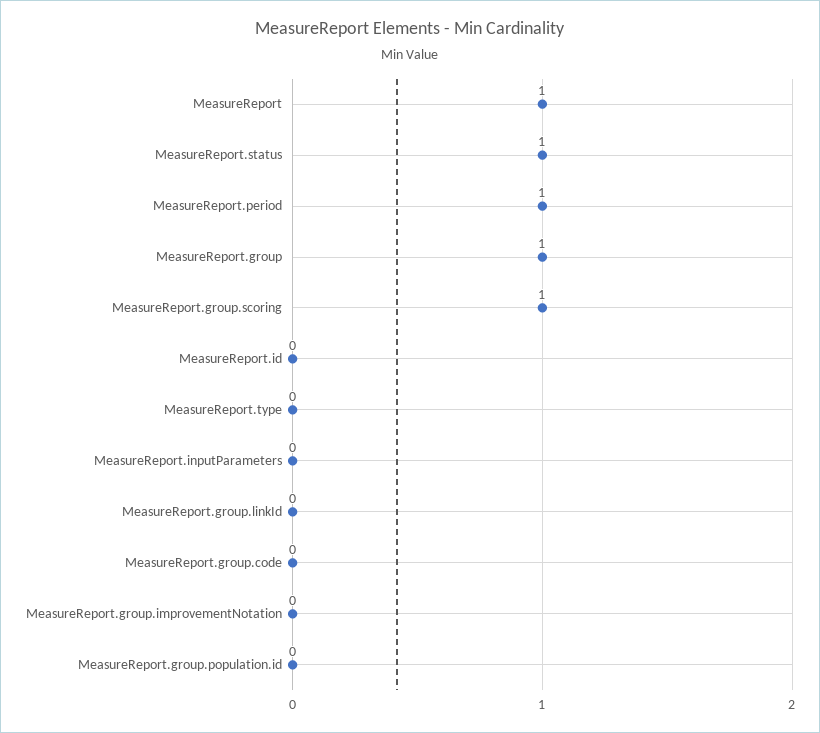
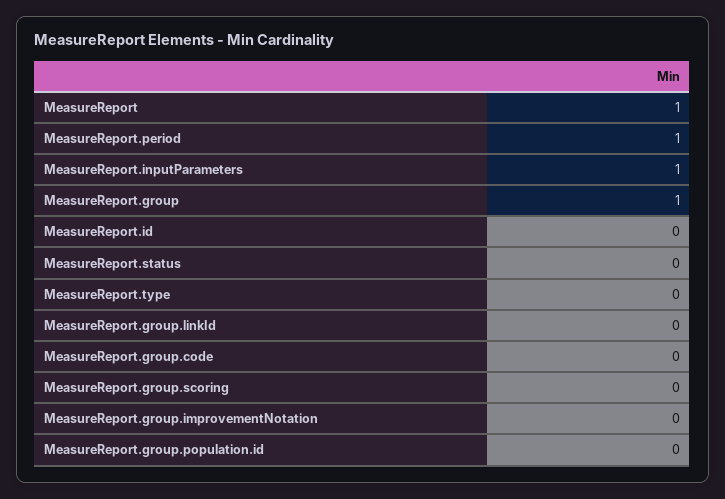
MeasureReport.status: 1 -> 0
MeasureReport.group.scoring: 1 -> 0
MeasureReport.inputParameters: 0 -> 1

